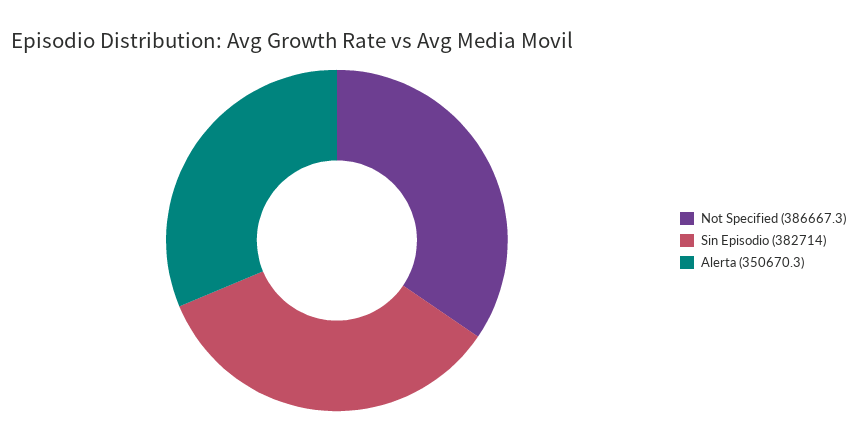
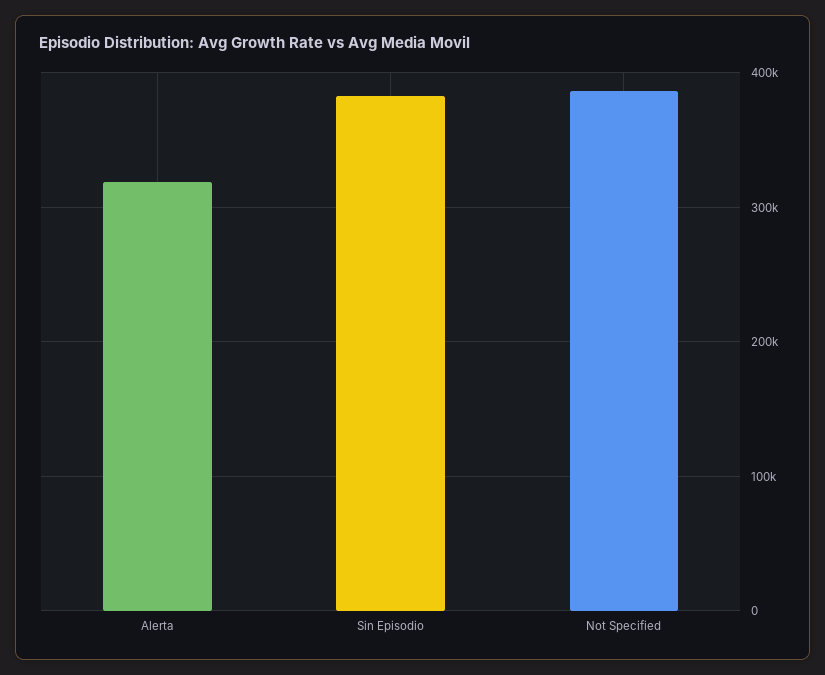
Alerta: 350670.3 -> 320000

